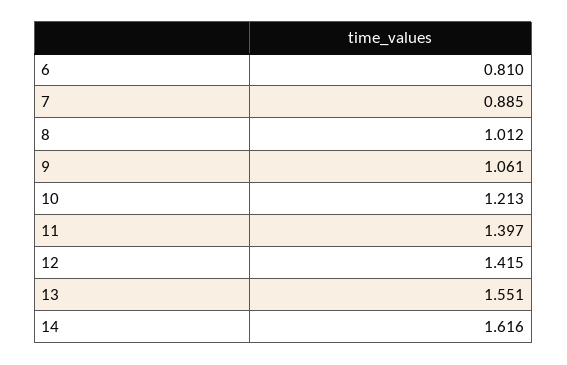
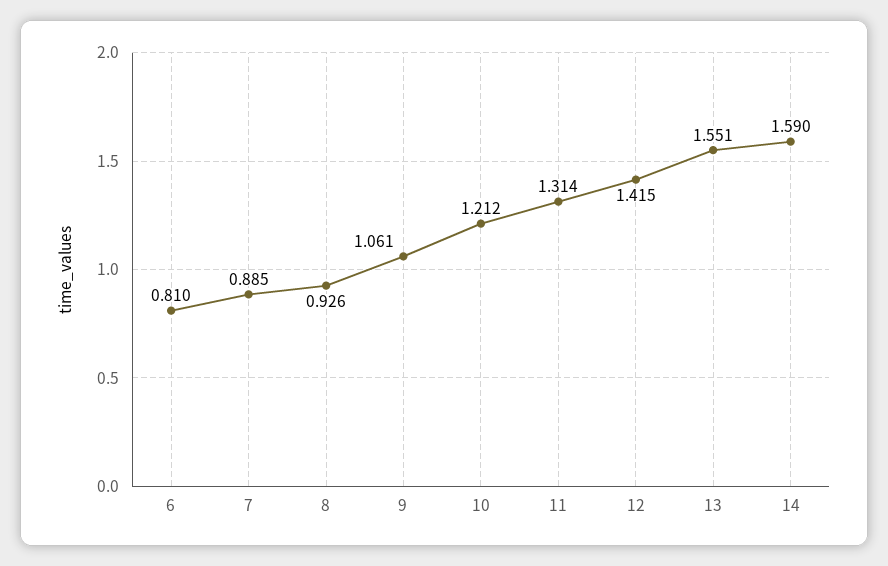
8: 1.012 -> 0.926
10: 1.213 -> 1.212
11: 1.397 -> 1.314
14: 1.616 -> 1.59

